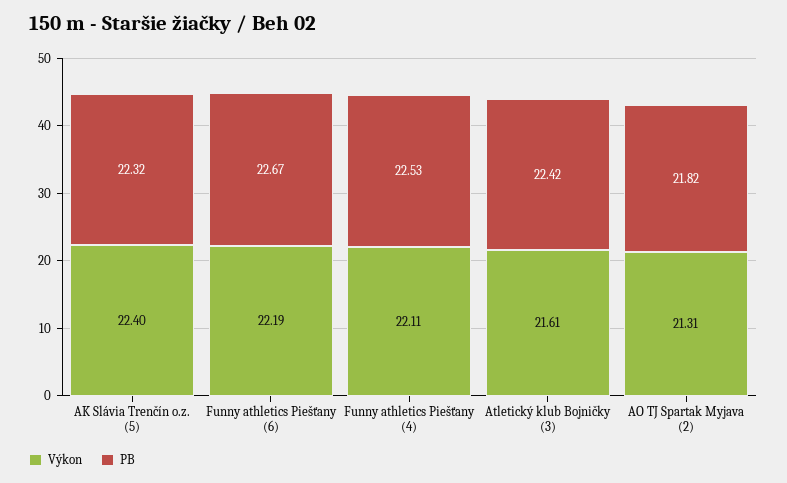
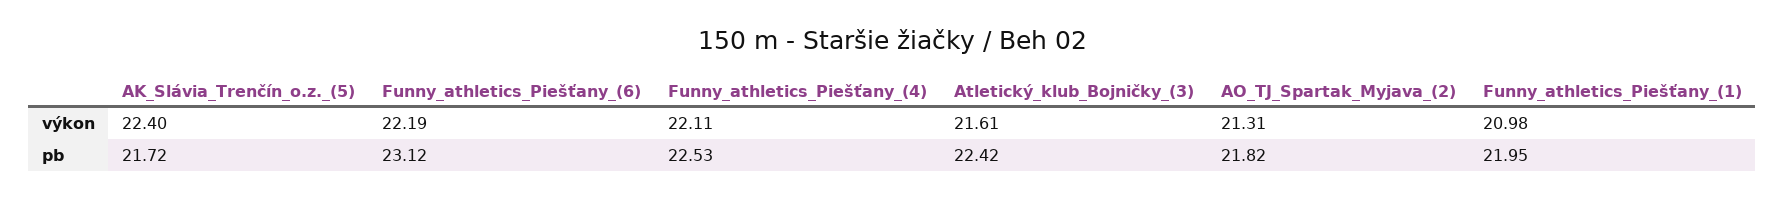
PB, AK Slávia Trenčín o.z. (5): 22.32 -> 21.72
PB, Funny athletics Piešťany (6): 22.67 -> 23.12
Výkon, Funny_athletics_Piešťany_(1): none -> 20.98
PB, Funny_athletics_Piešťany_(1): none -> 21.95

